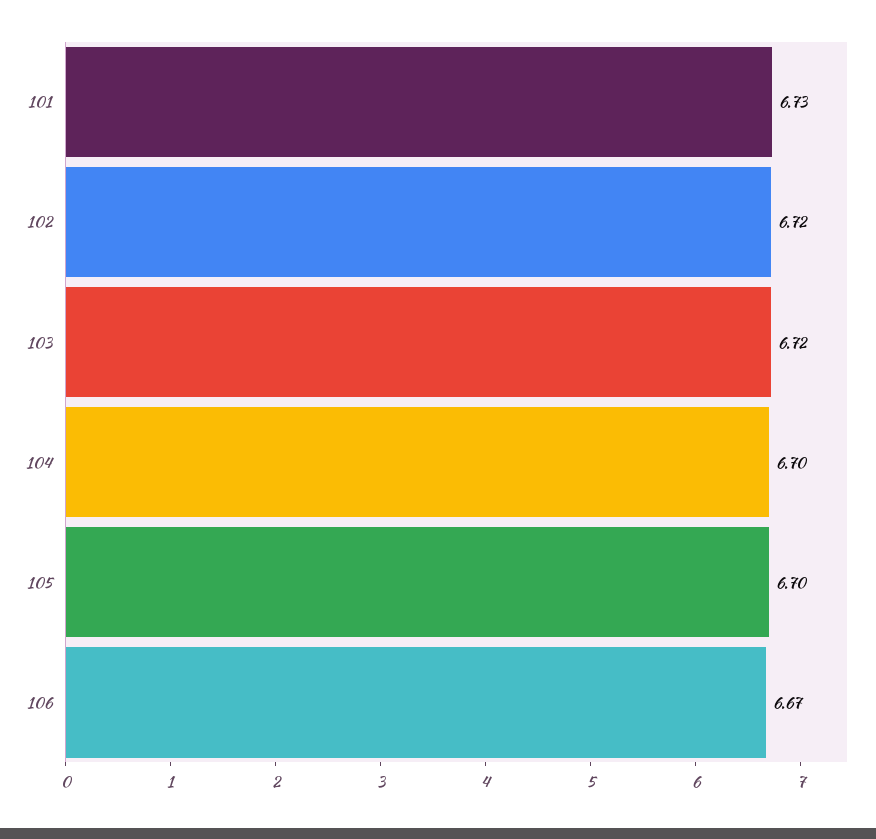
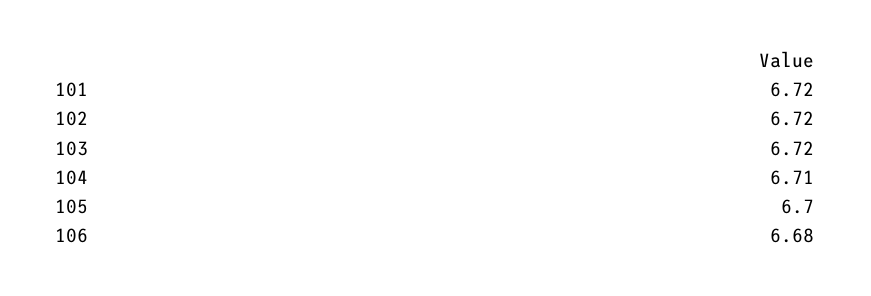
101: 6.73 -> 6.72
104: 6.7 -> 6.71
106: 6.67 -> 6.68

